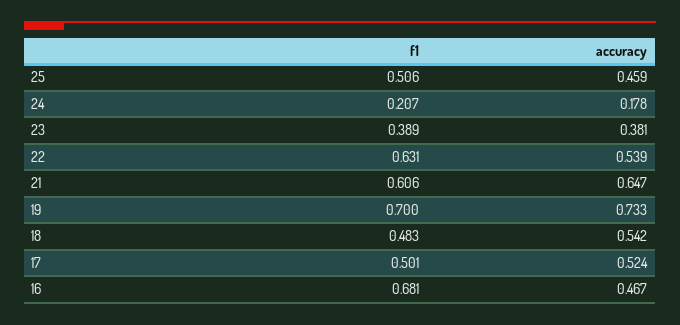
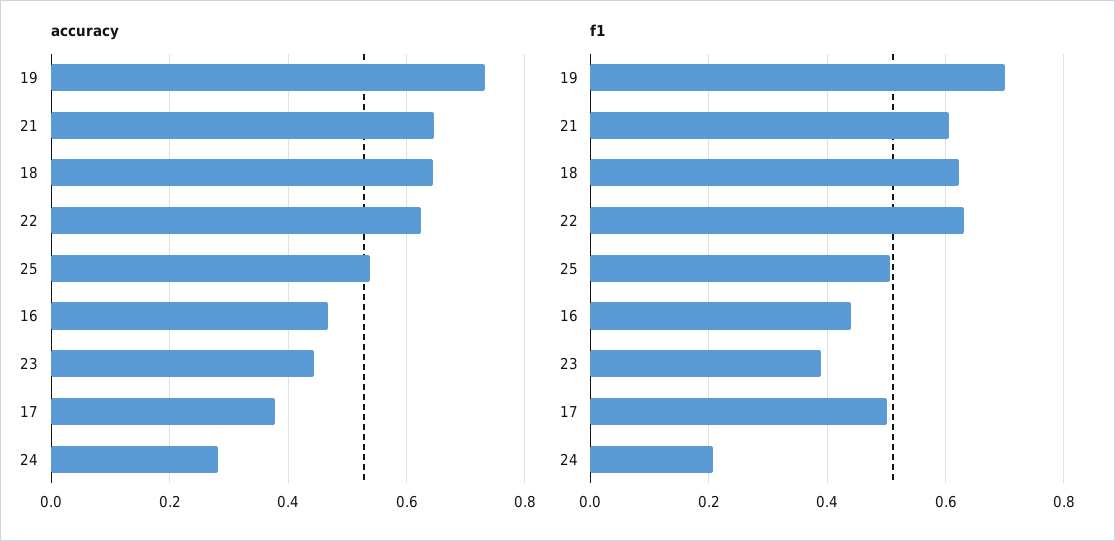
accuracy, 25: 0.459 -> 0.54
accuracy, 24: 0.178 -> 0.28
accuracy, 23: 0.381 -> 0.44
accuracy, 22: 0.539 -> 0.62
f1, 18: 0.483 -> 0.62
accuracy, 18: 0.542 -> 0.64
accuracy, 17: 0.524 -> 0.38
f1, 16: 0.681 -> 0.44

